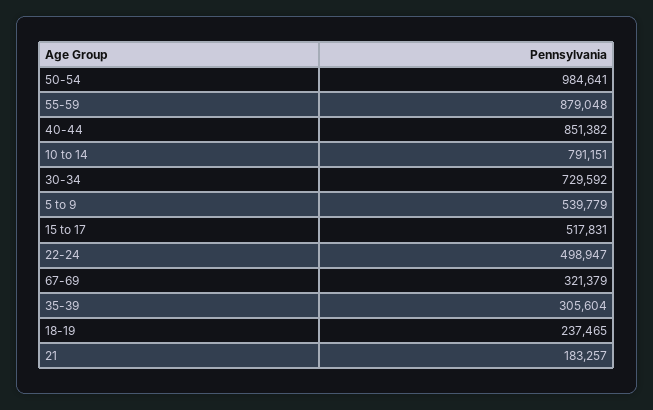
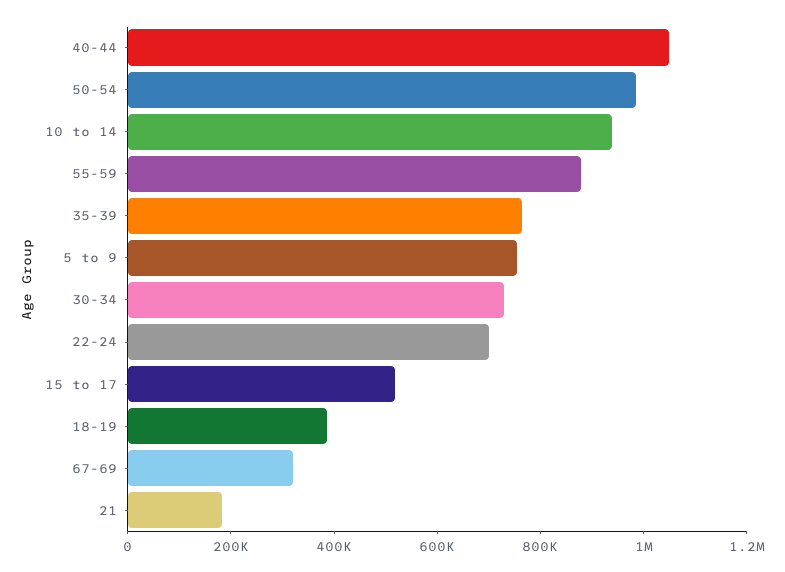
40-44: 851382 -> 1050000
10 to 14: 791151 -> 950000
5 to 9: 539779 -> 750000
22-24: 498947 -> 700000
35-39: 305604 -> 750000
18-19: 237465 -> 400000

